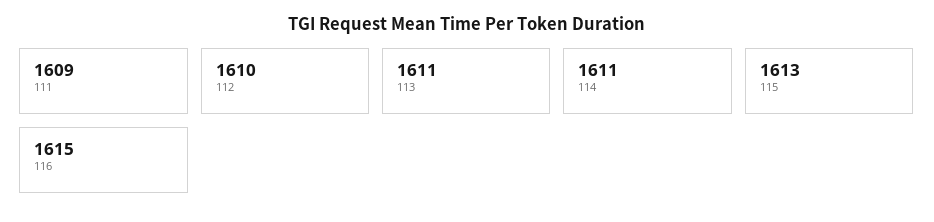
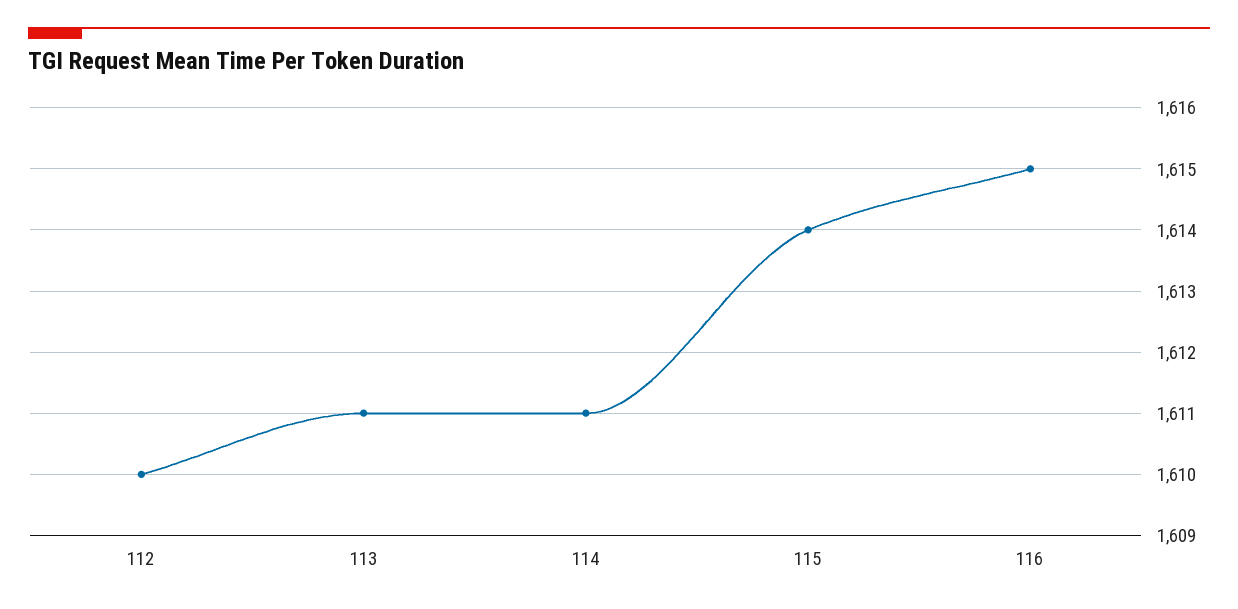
111: 1609 -> none
115: 1613 -> 1614

